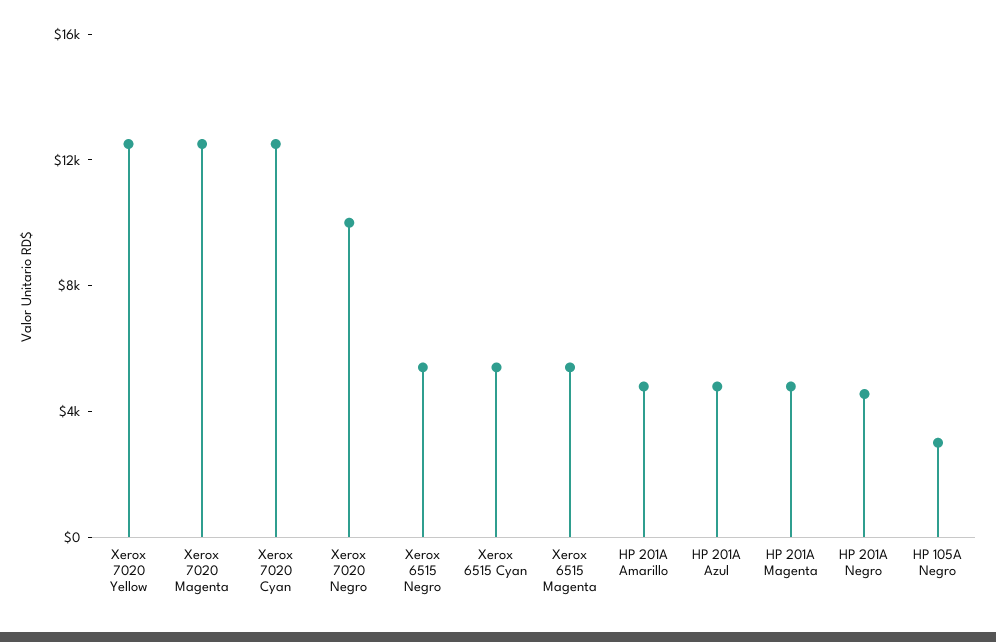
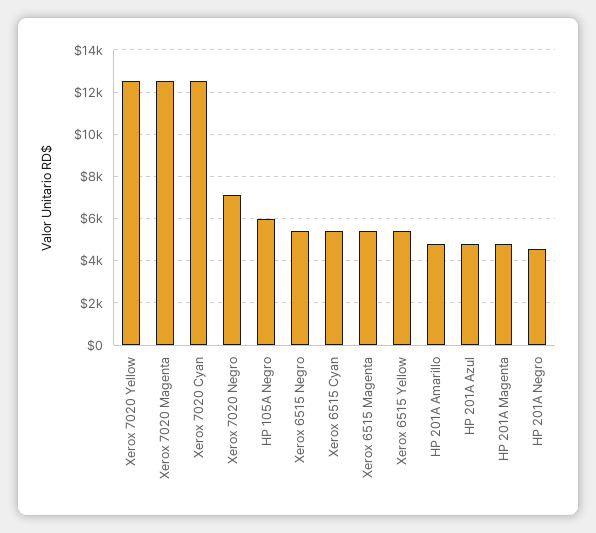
Xerox 7020 Negro: 10000 -> 7000
HP 105A Negro: 3000 -> 6000
Xerox 6515 Yellow: none -> 5500

